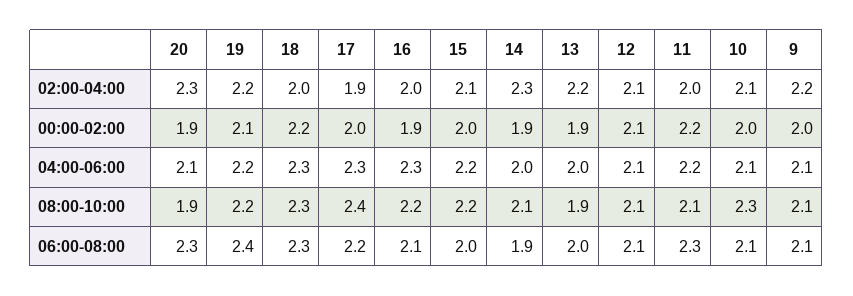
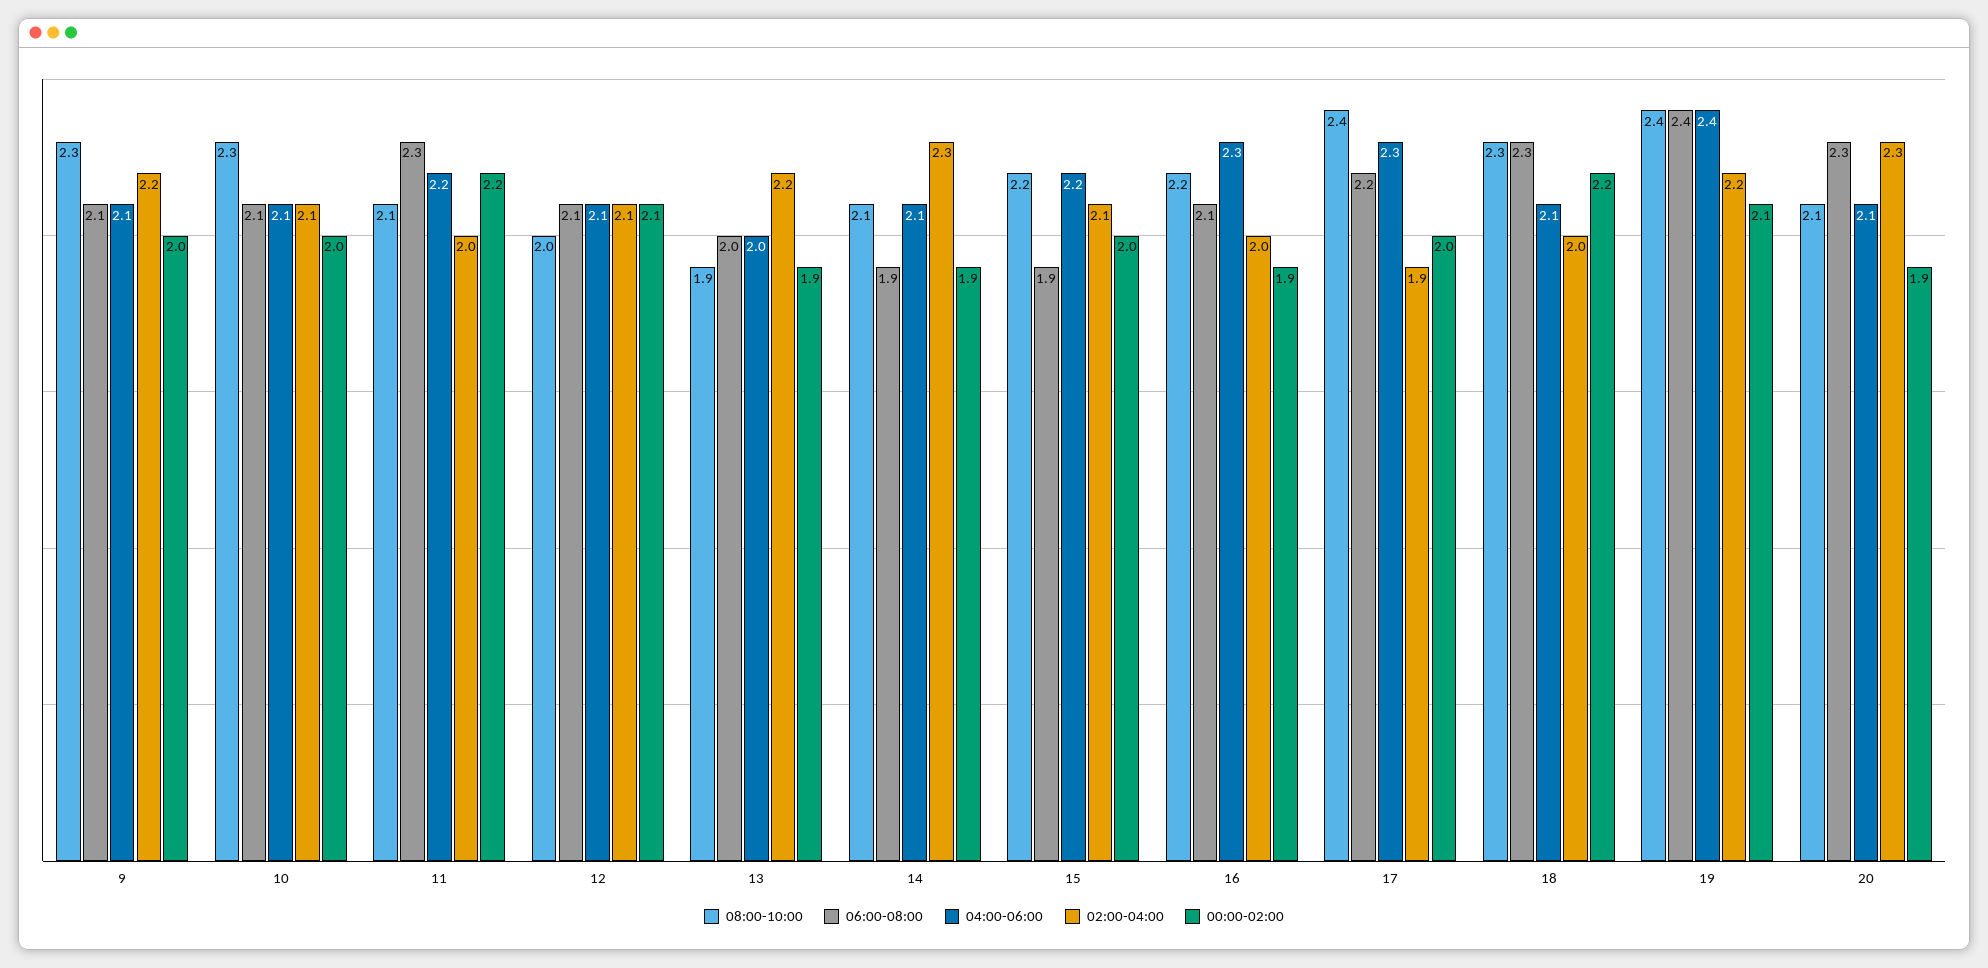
04:00-06:00, 19: 2.2 -> 2.4
04:00-06:00, 18: 2.3 -> 2.1
04:00-06:00, 14: 2 -> 2.1
08:00-10:00, 20: 1.9 -> 2.1
08:00-10:00, 19: 2.2 -> 2.4
08:00-10:00, 12: 2.1 -> 2
08:00-10:00, 9: 2.1 -> 2.3
06:00-08:00, 15: 2 -> 1.9

